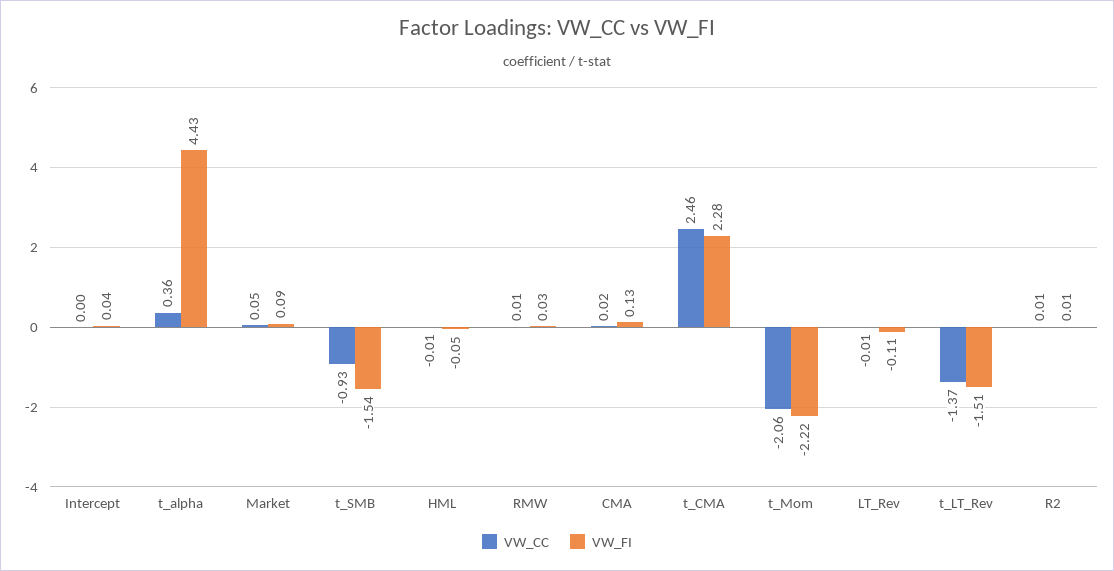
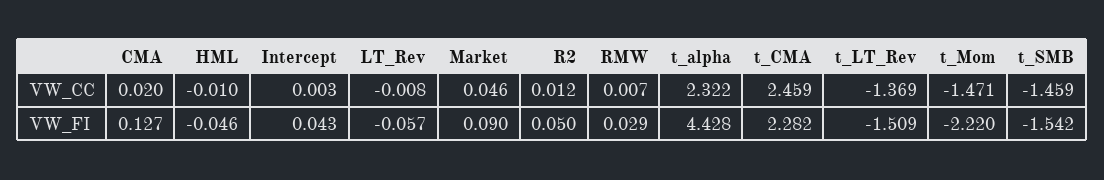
VW_CC, t_alpha: 0.36 -> 2.322
VW_CC, t_SMB: -0.93 -> -1.459
VW_CC, t_Mom: -2.06 -> -1.471
VW_FI, LT_Rev: -0.11 -> -0.057
VW_FI, R2: 0.01 -> 0.05

